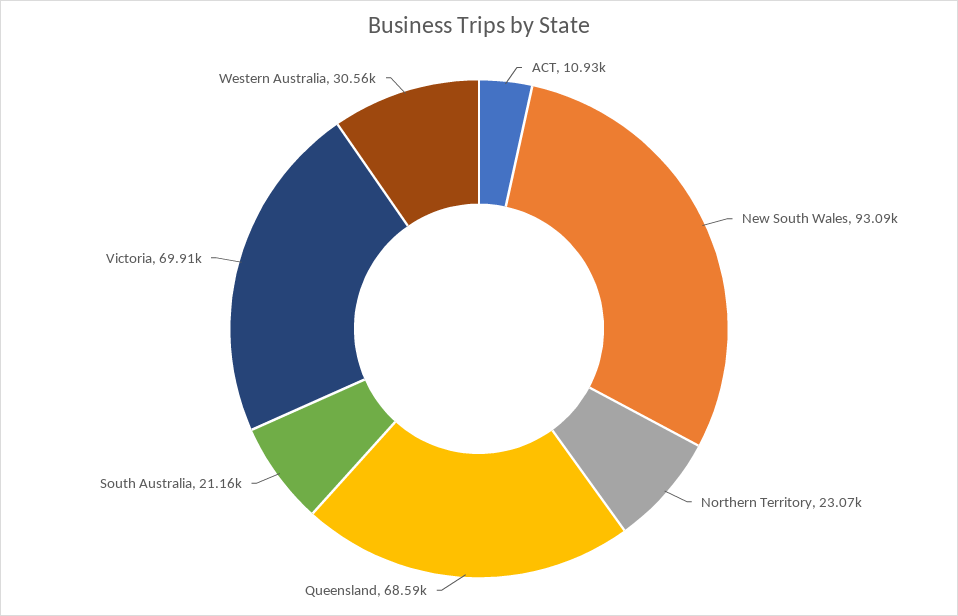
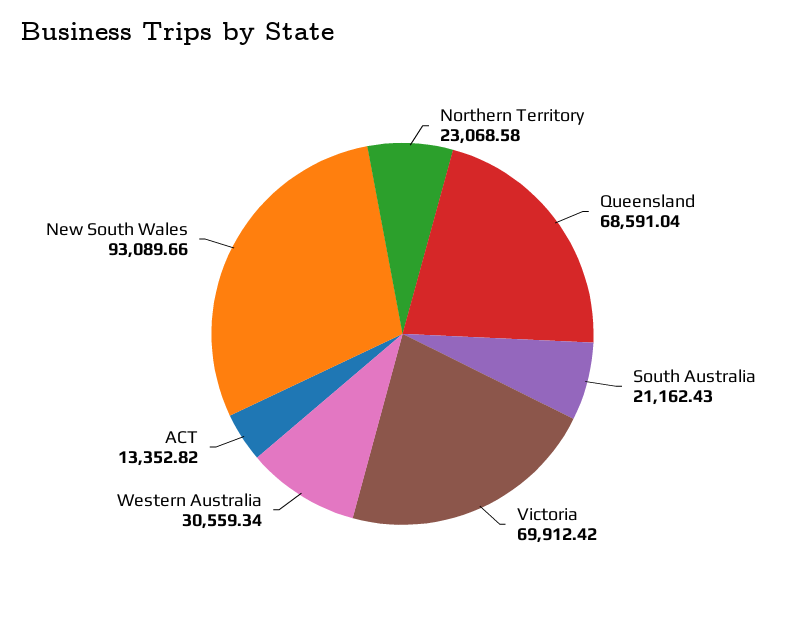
ACT: 10930 -> 13352.82

